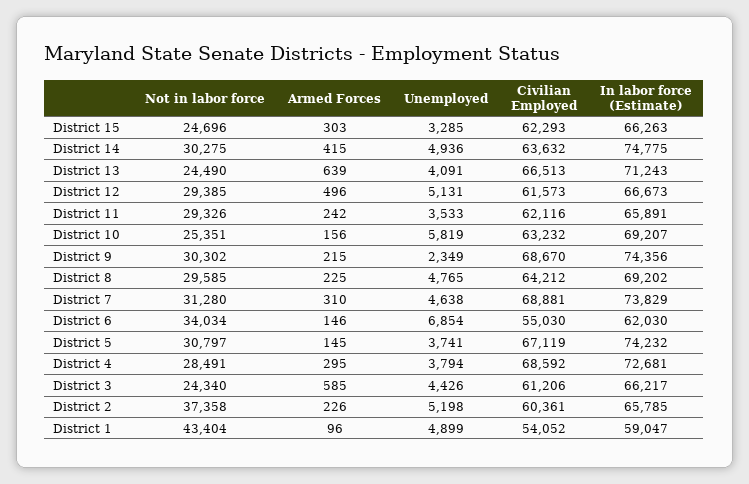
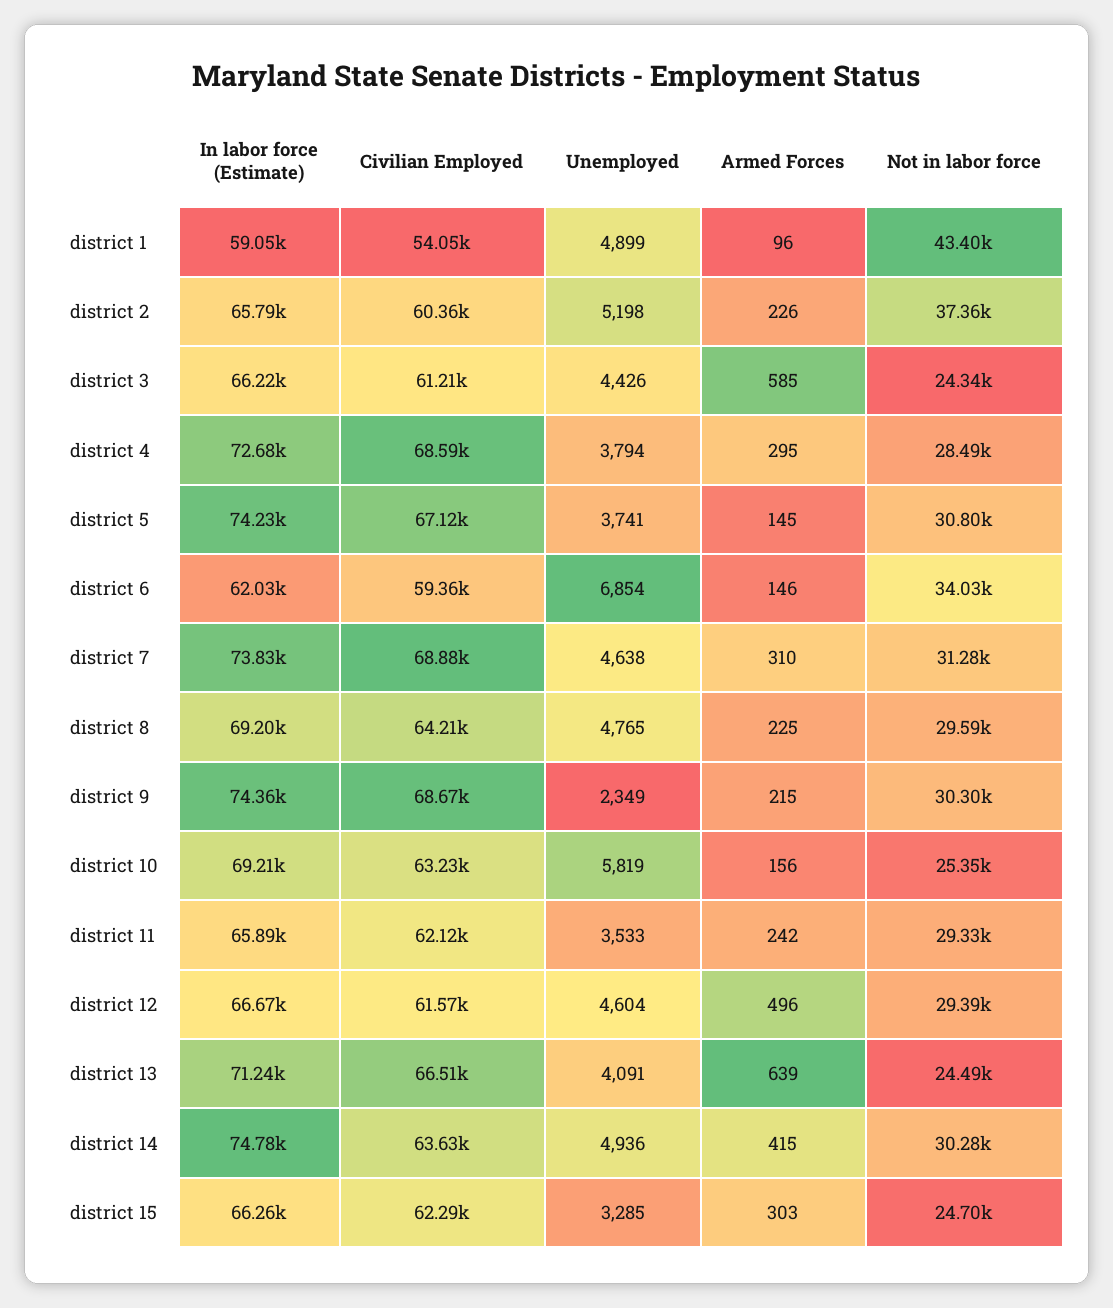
Unemployed, District 12: 5131 -> 4604
Civilian Employed, District 6: 55030 -> 59360

